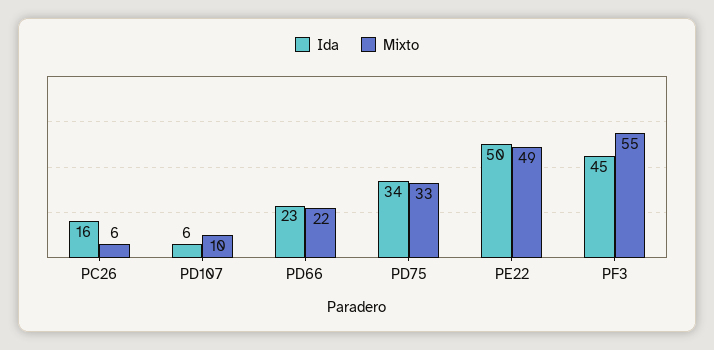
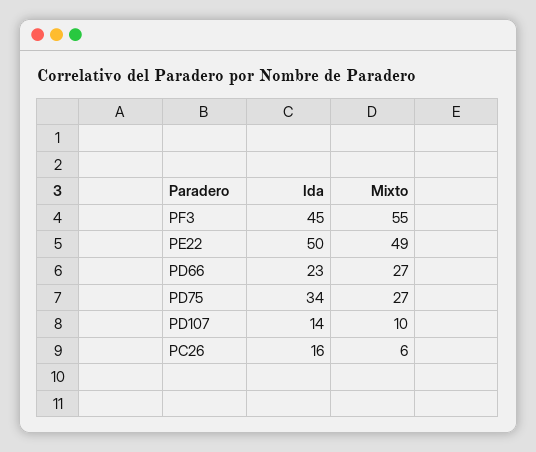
Ida, PD107: 6 -> 14
Mixto, PD66: 22 -> 27
Mixto, PD75: 33 -> 27

